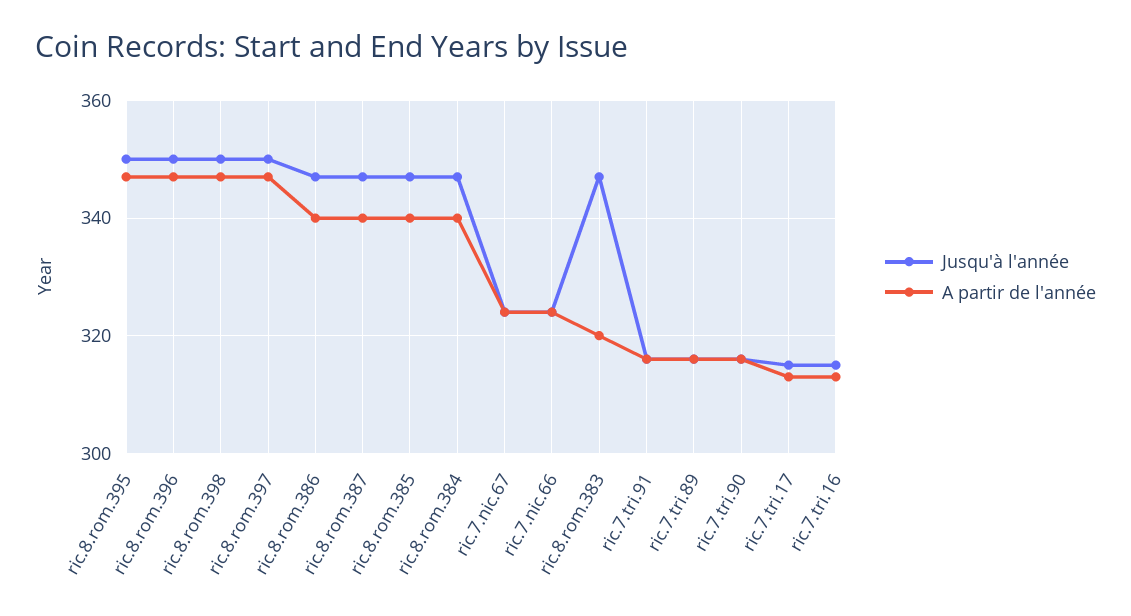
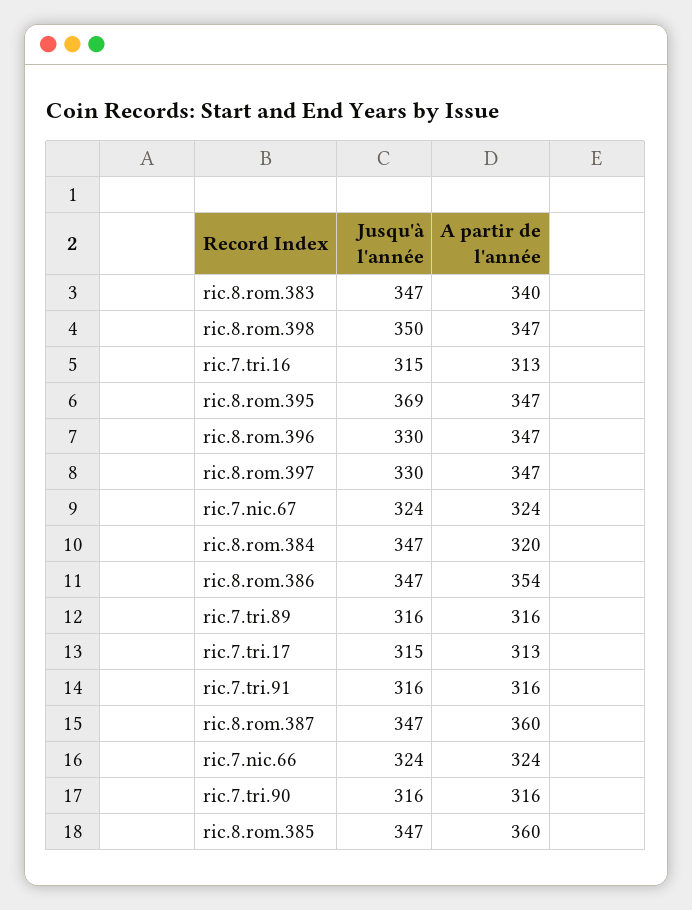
Jusqu'à l'année, ric.8.rom.395: 350 -> 369
Jusqu'à l'année, ric.8.rom.396: 350 -> 330
Jusqu'à l'année, ric.8.rom.397: 350 -> 330
A partir de l'année, ric.8.rom.386: 340 -> 354
A partir de l'année, ric.8.rom.387: 340 -> 360
A partir de l'année, ric.8.rom.385: 340 -> 360
A partir de l'année, ric.8.rom.384: 340 -> 320
A partir de l'année, ric.8.rom.383: 320 -> 340

